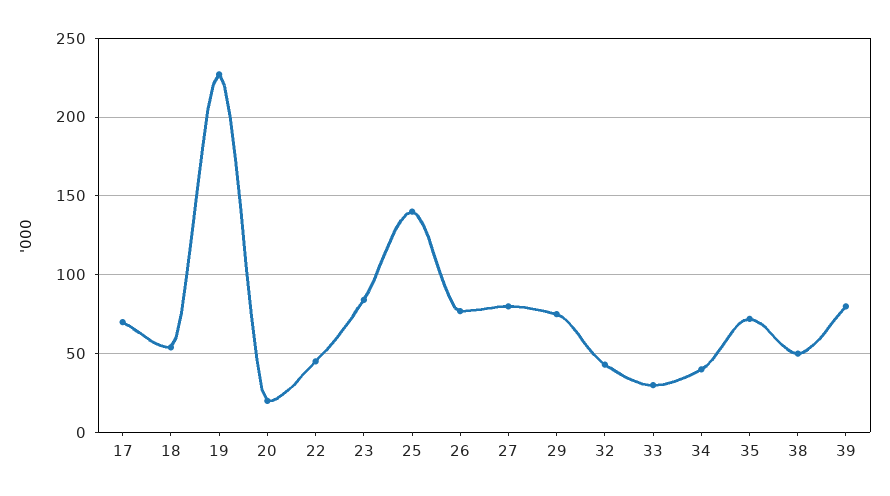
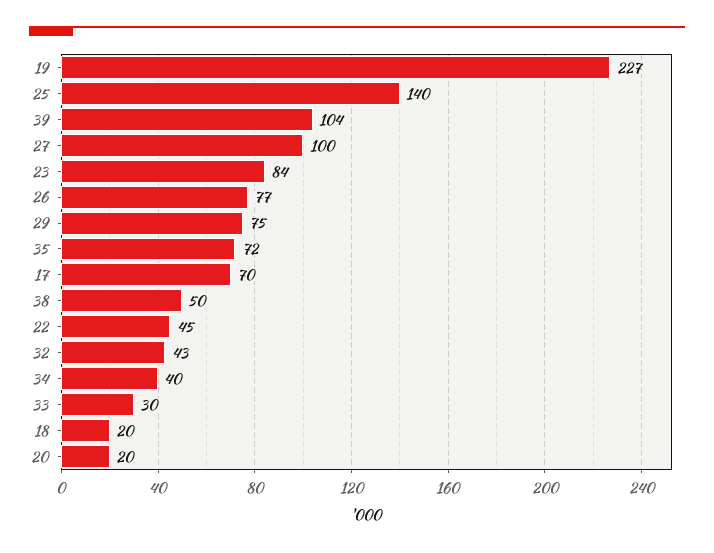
18: 55 -> 20
27: 80 -> 100
39: 80 -> 104

